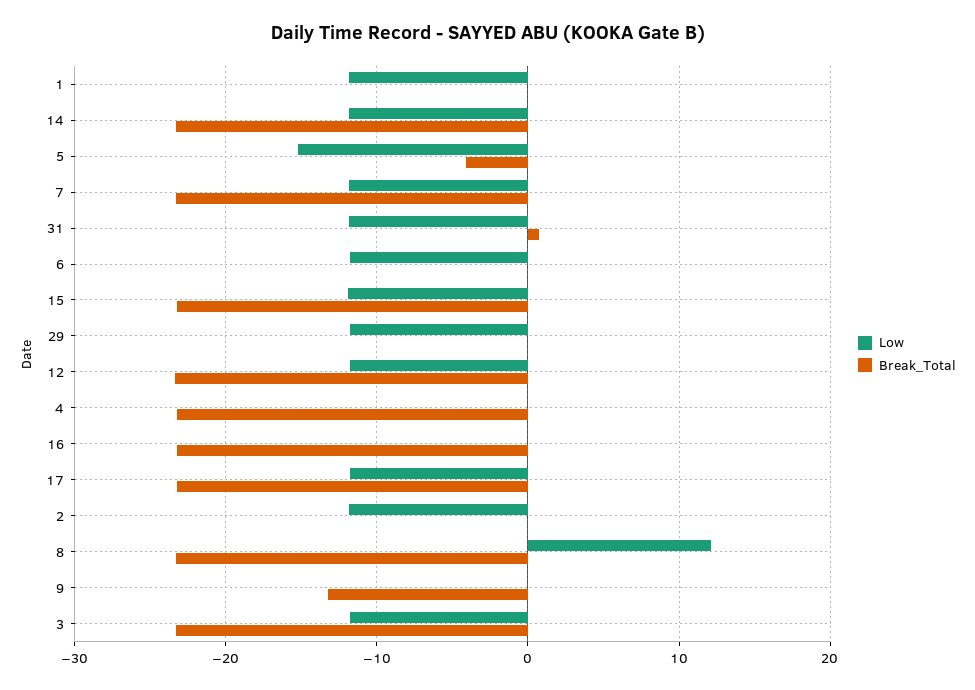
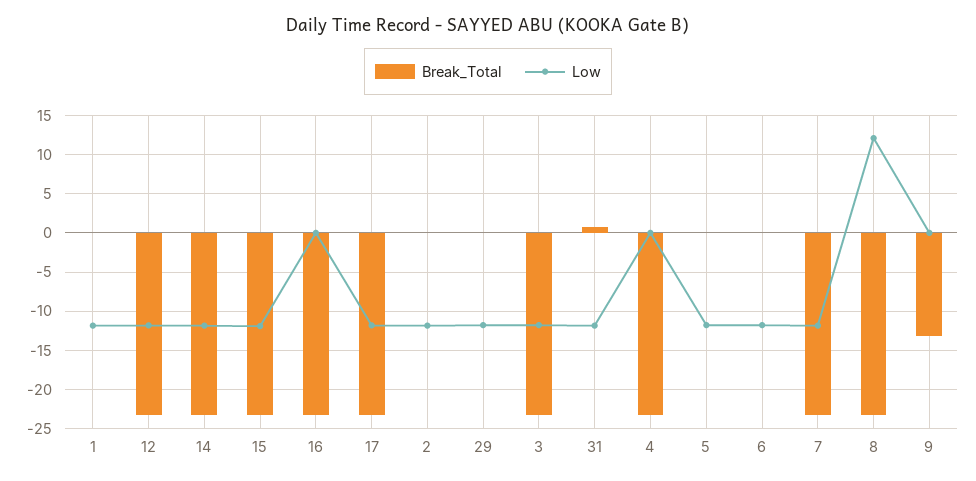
Low, 5: -15 -> -12
Break_Total, 5: -4 -> 0

